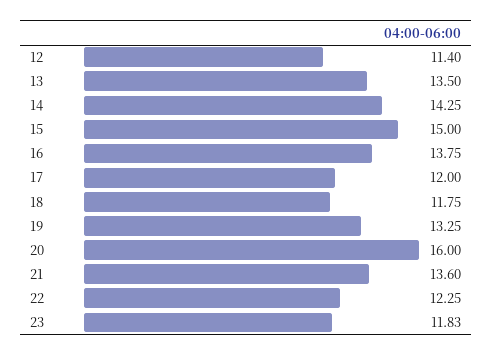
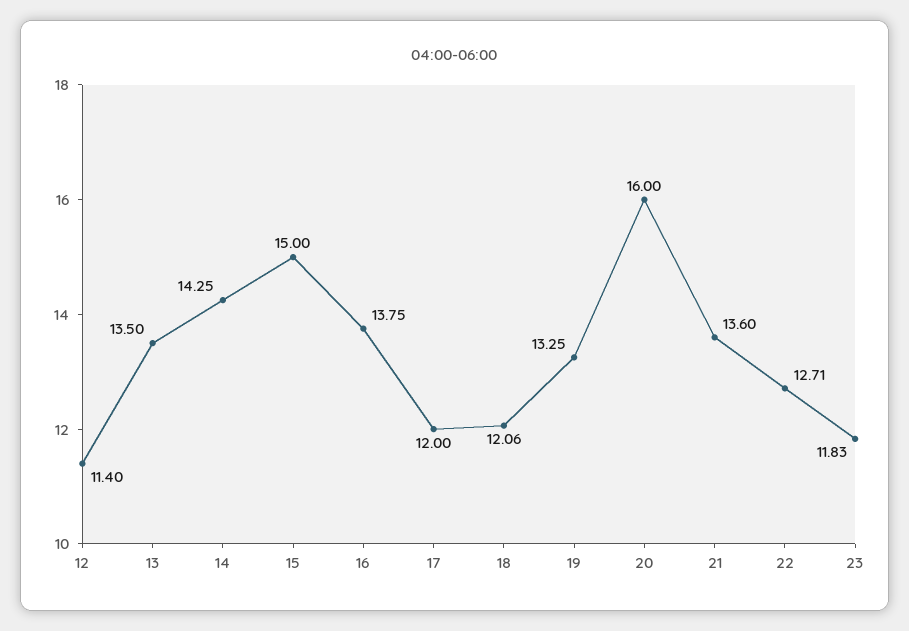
18: 11.75 -> 12.06
22: 12.25 -> 12.71

